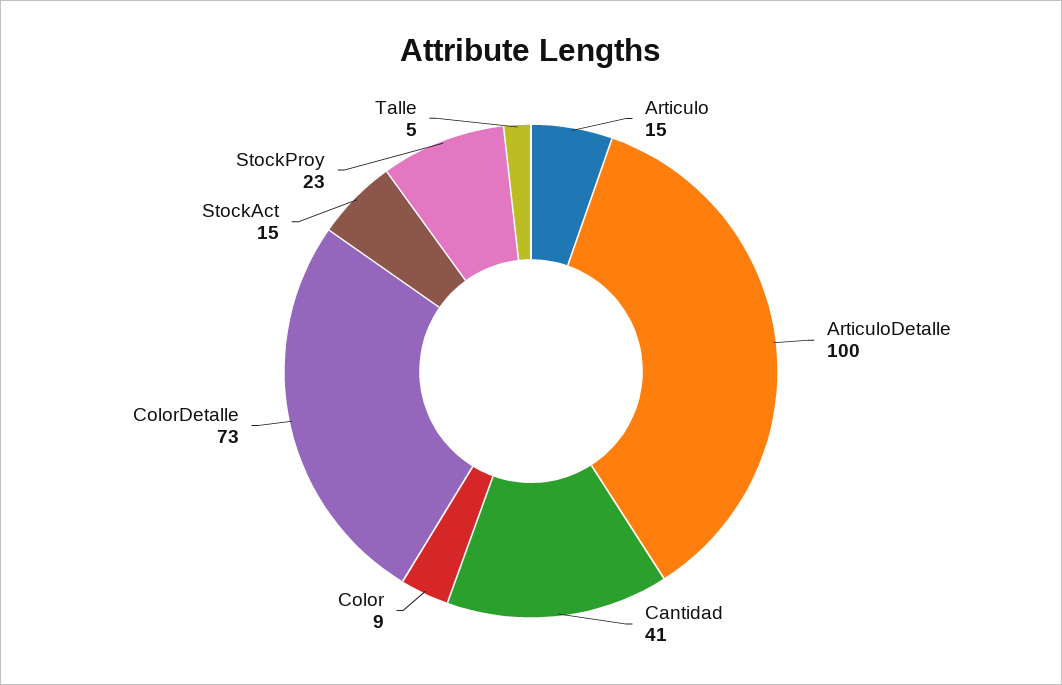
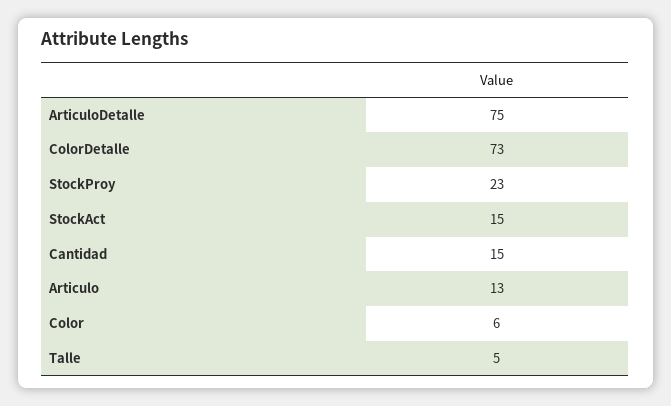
Articulo: 15 -> 13
ArticuloDetalle: 100 -> 75
Cantidad: 41 -> 15
Color: 9 -> 6

